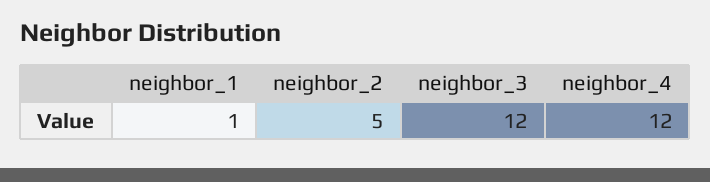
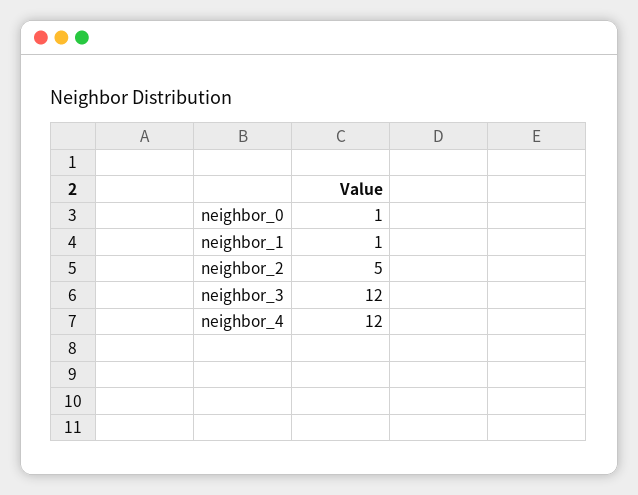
neighbor_0: none -> 1

